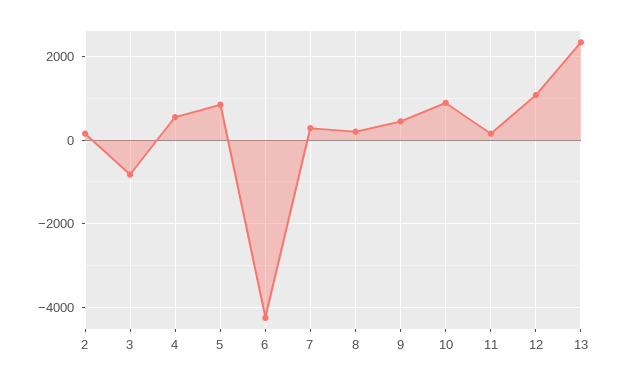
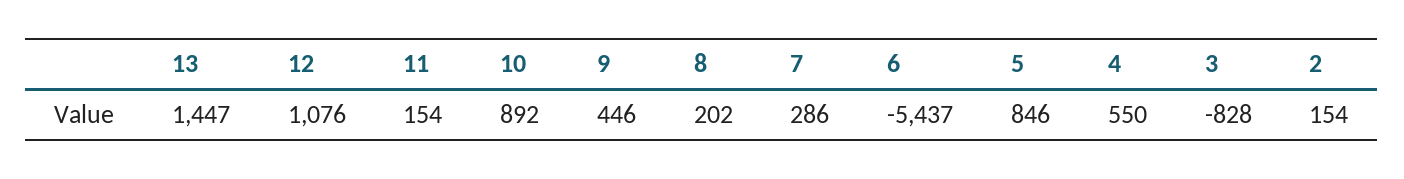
6: -4200 -> -5437
13: 2400 -> 1447

